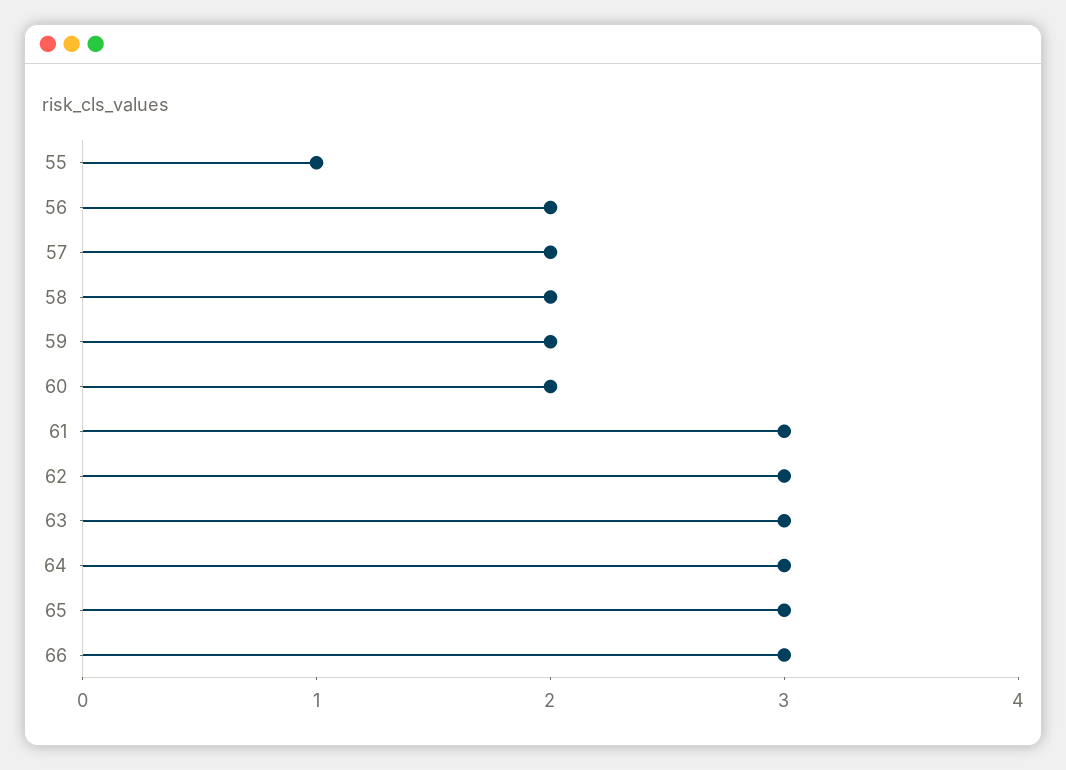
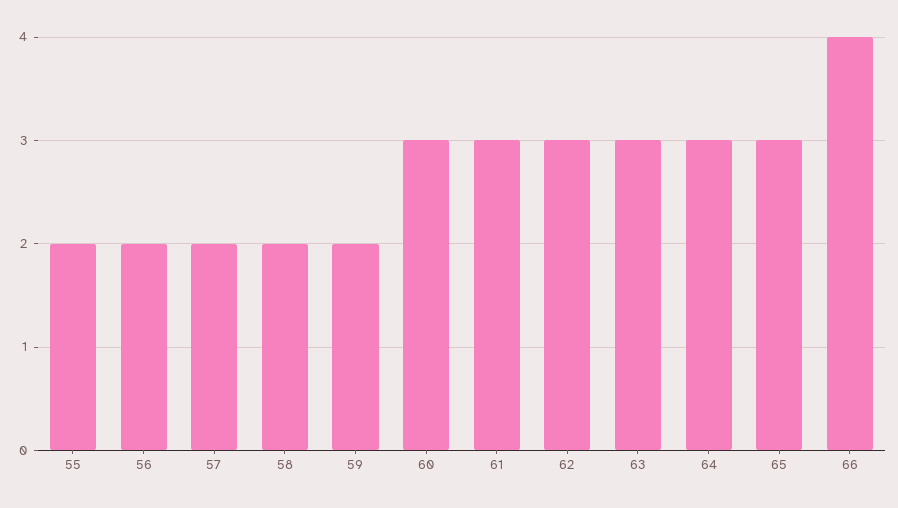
55: 1 -> 2
60: 2 -> 3
66: 3 -> 4

